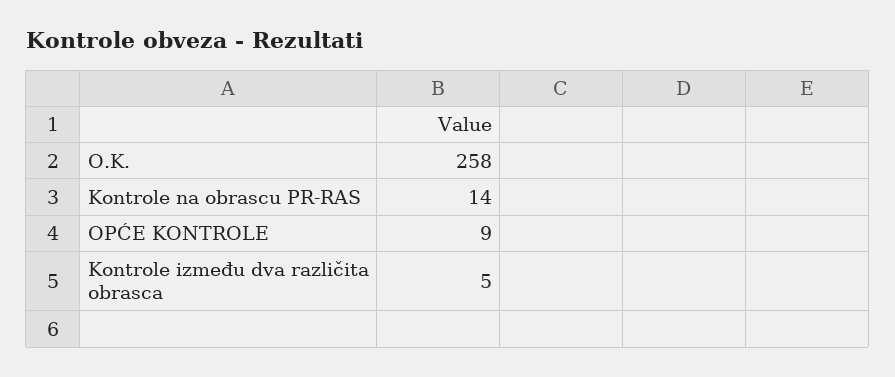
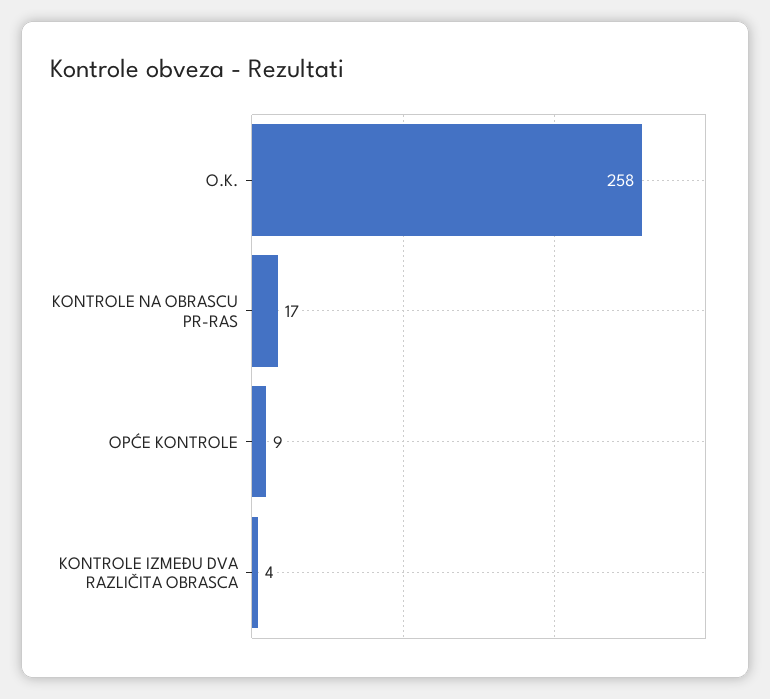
Kontrole na obrascu PR-RAS: 14 -> 17
Kontrole između dva različita obrasca: 5 -> 4

